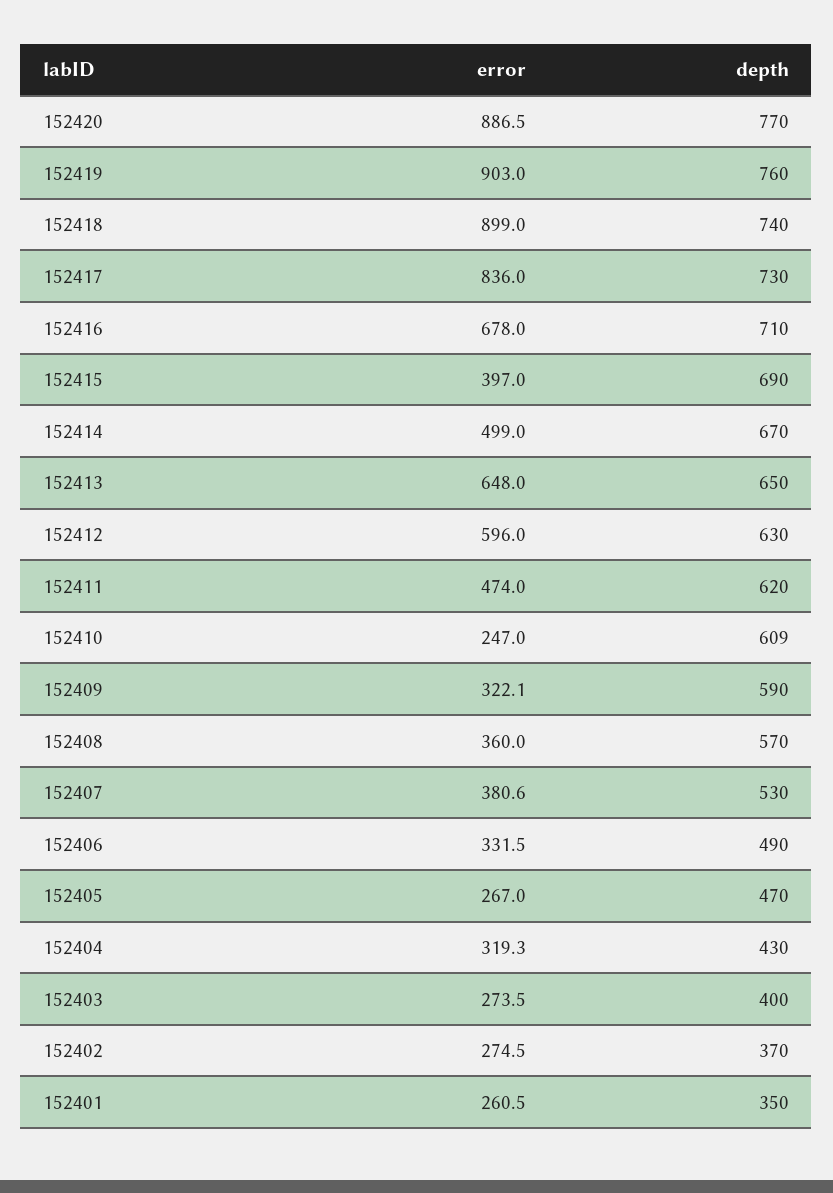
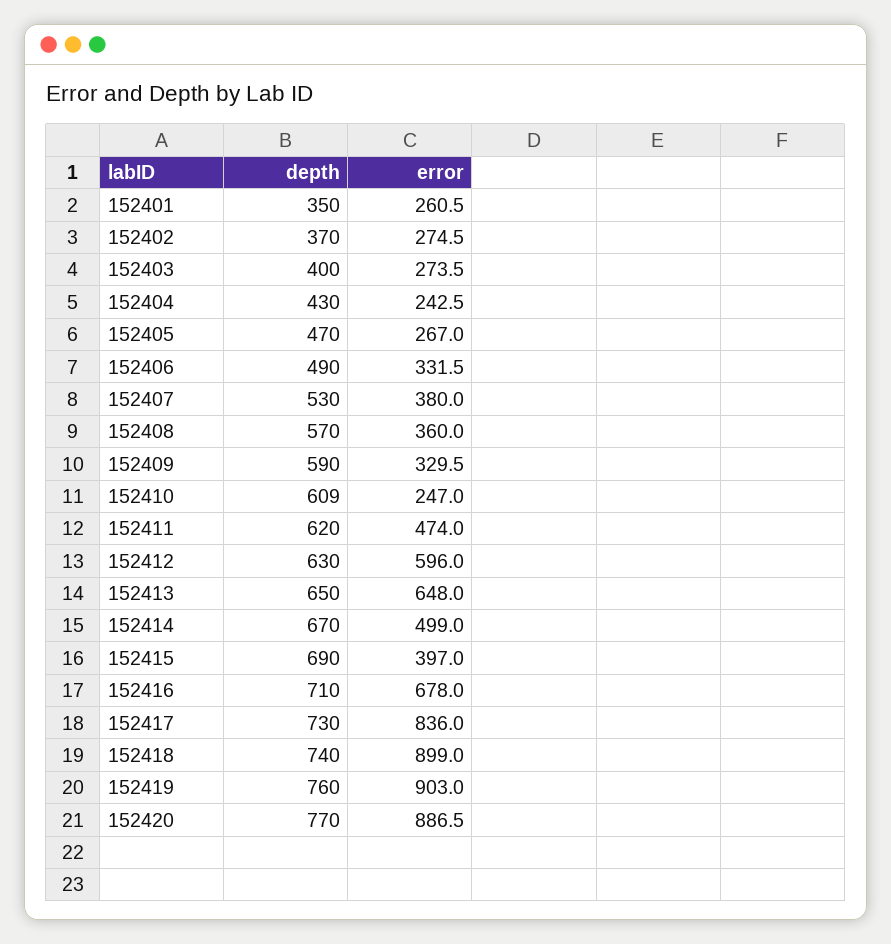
error, 152409: 322.1 -> 329.5
error, 152407: 380.6 -> 380
error, 152404: 319.3 -> 242.5

